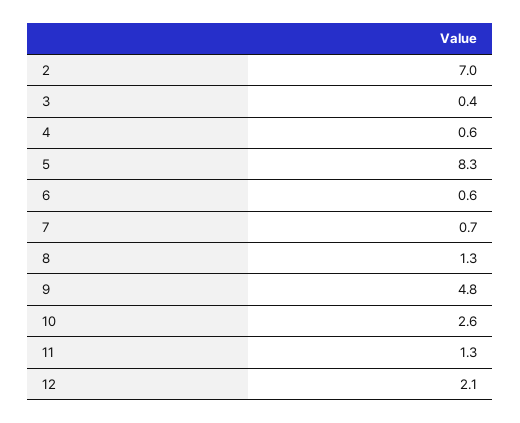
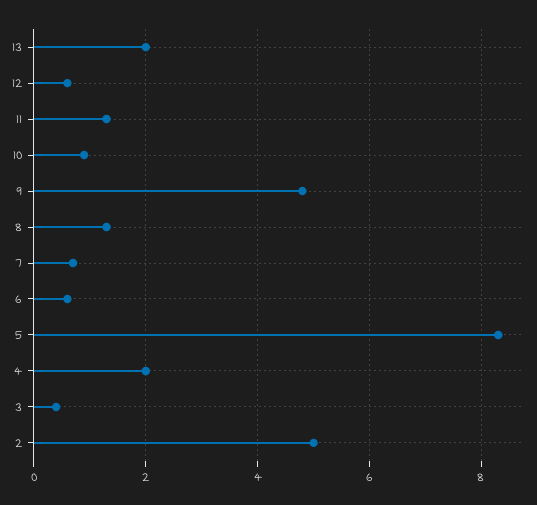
2: 7 -> 5
4: 0.6 -> 2
10: 2.6 -> 1
12: 2.1 -> 0.5
13: none -> 2

